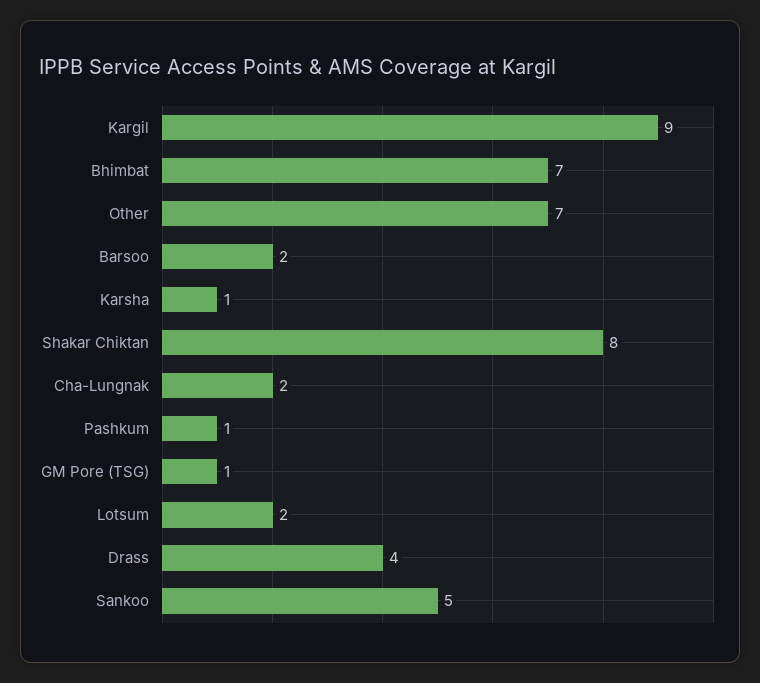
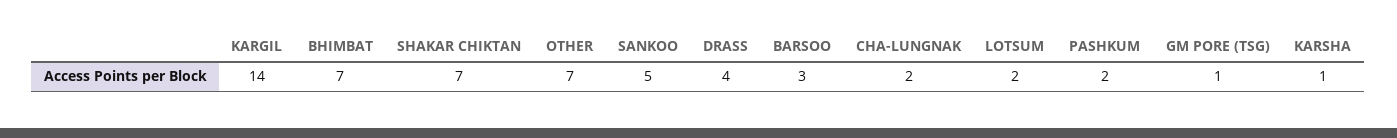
Kargil: 9 -> 14
Barsoo: 2 -> 3
Shakar Chiktan: 8 -> 7
Pashkum: 1 -> 2

